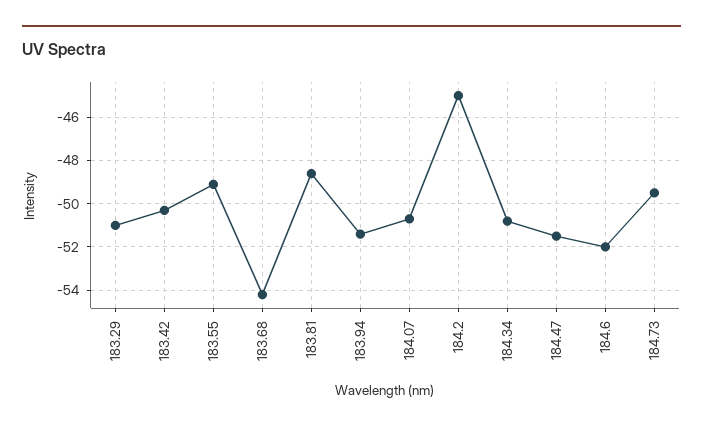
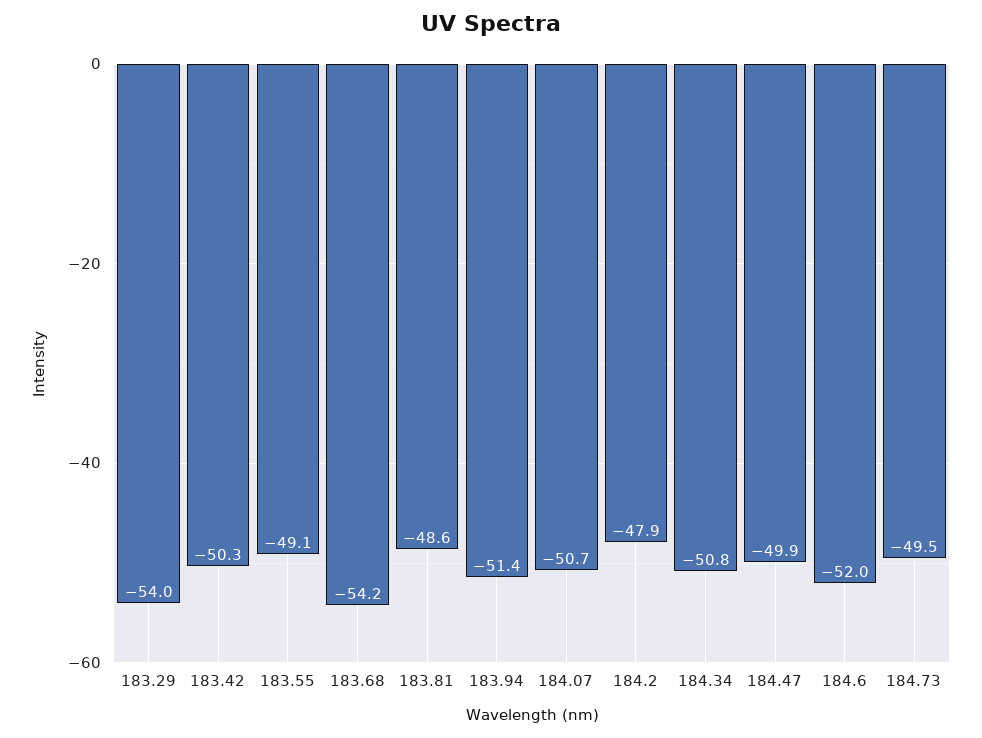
183.29: -51 -> -54
184.2: -45 -> -47.9
184.47: -51.5 -> -49.9

